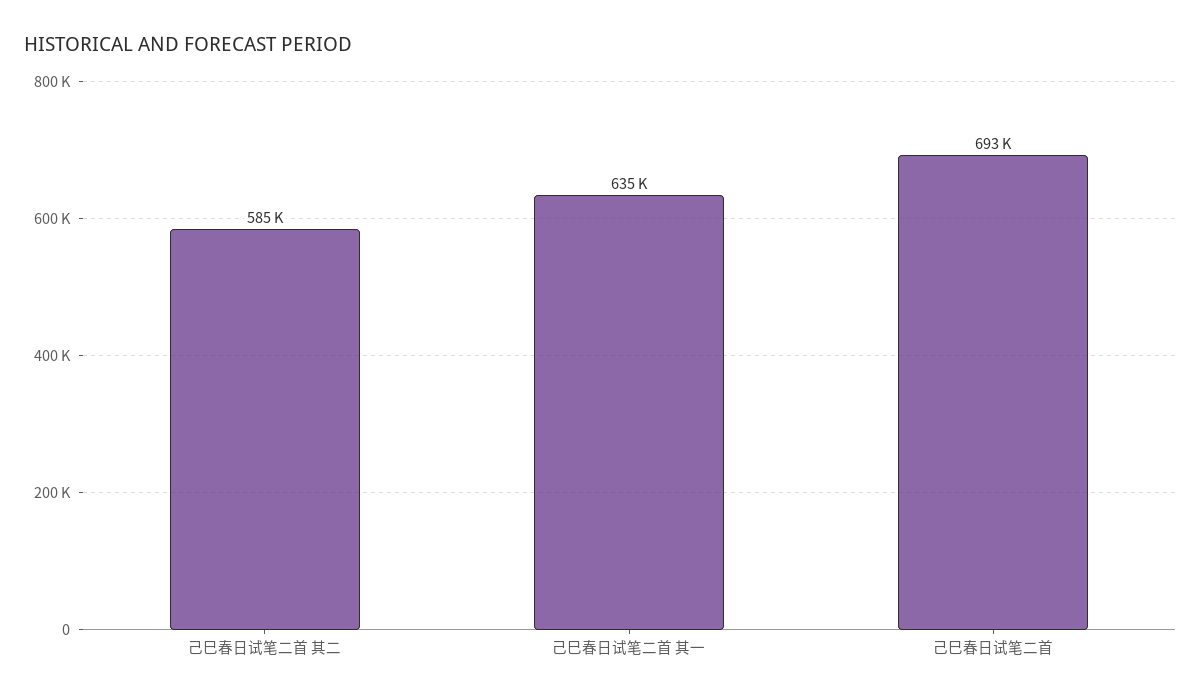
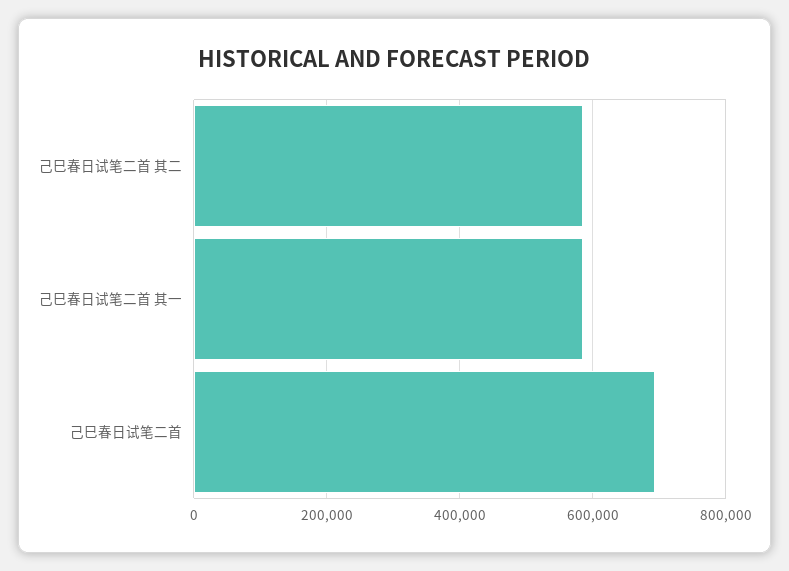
己巳春日试笔二首 其一: 635000 -> 580000

